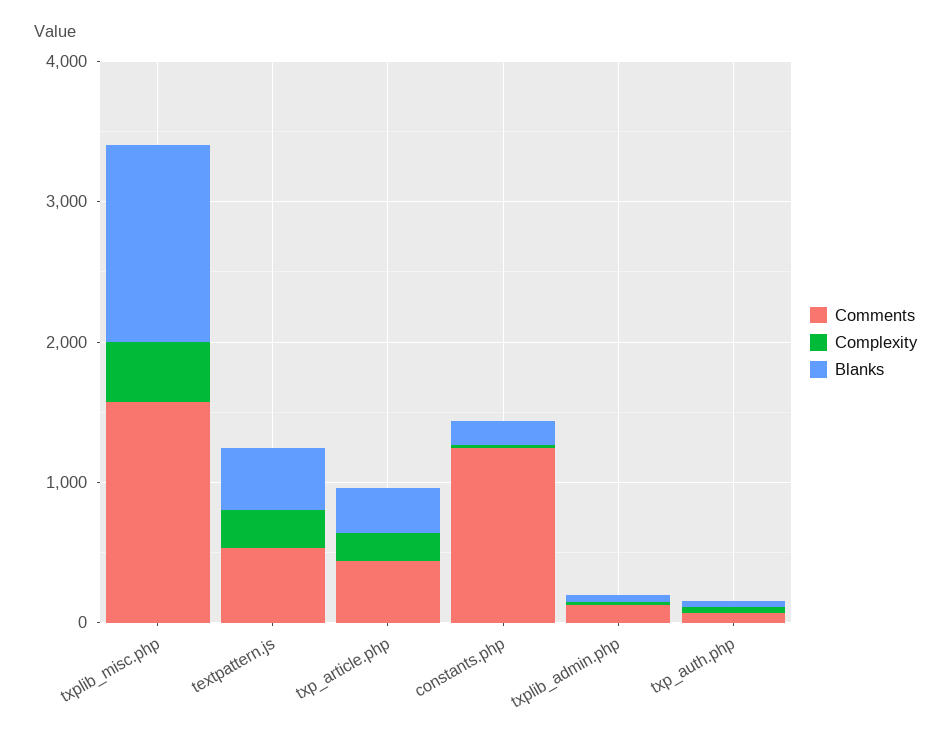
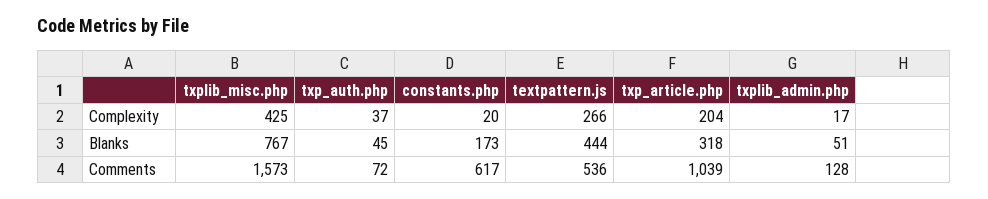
Blanks, txplib_misc.php: 1400 -> 767
Comments, txp_article.php: 400 -> 1039
Comments, constants.php: 1200 -> 617

